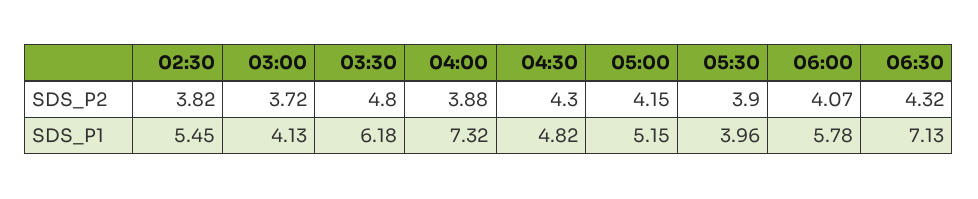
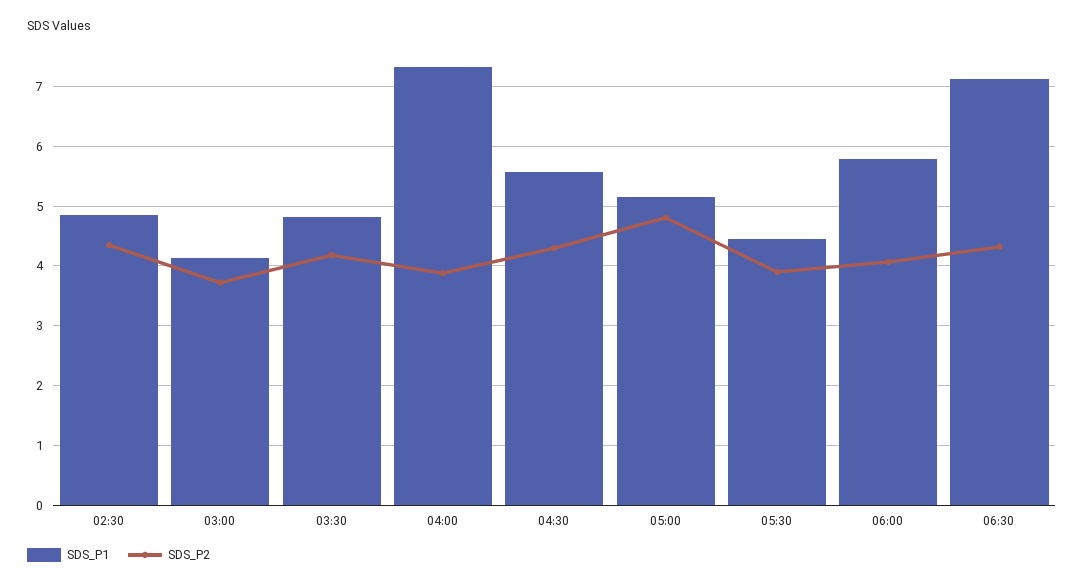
SDS_P2, 02:30: 3.82 -> 4.4
SDS_P2, 03:30: 4.8 -> 4.2
SDS_P2, 05:00: 4.15 -> 4.8
SDS_P1, 02:30: 5.45 -> 4.8
SDS_P1, 03:30: 6.18 -> 4.8
SDS_P1, 04:30: 4.82 -> 5.6
SDS_P1, 05:30: 3.96 -> 4.4

